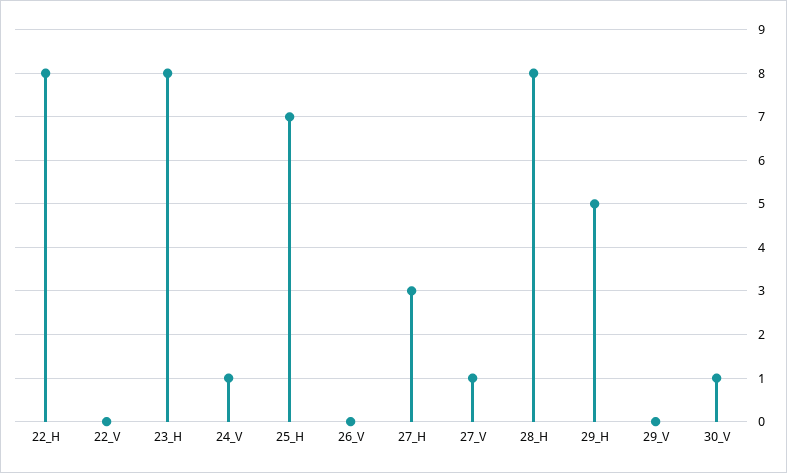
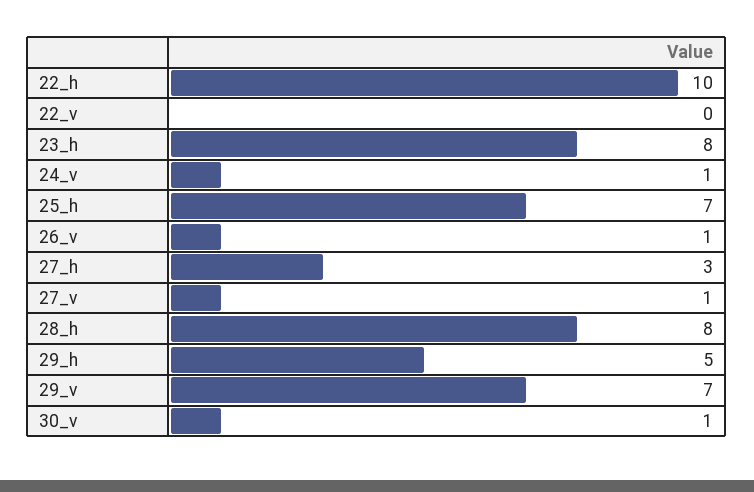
22_H: 8 -> 10
26_V: 0 -> 1
29_V: 0 -> 7

